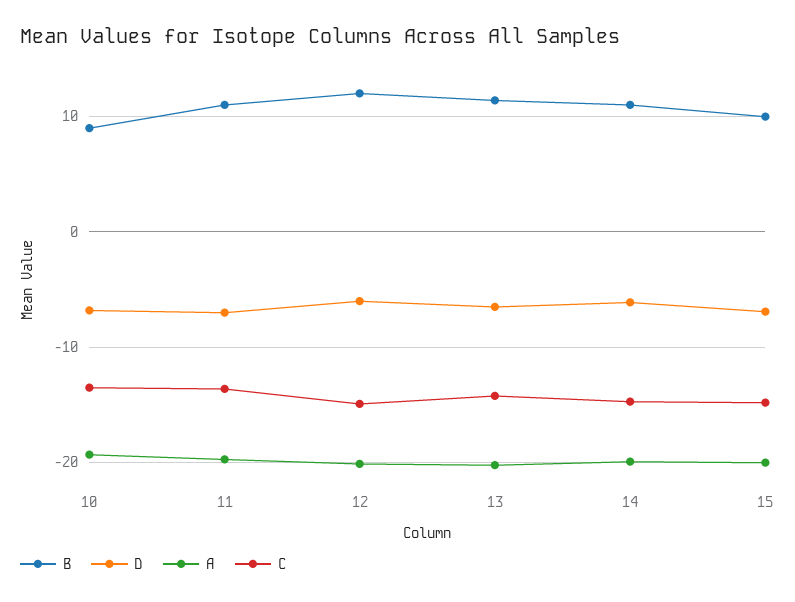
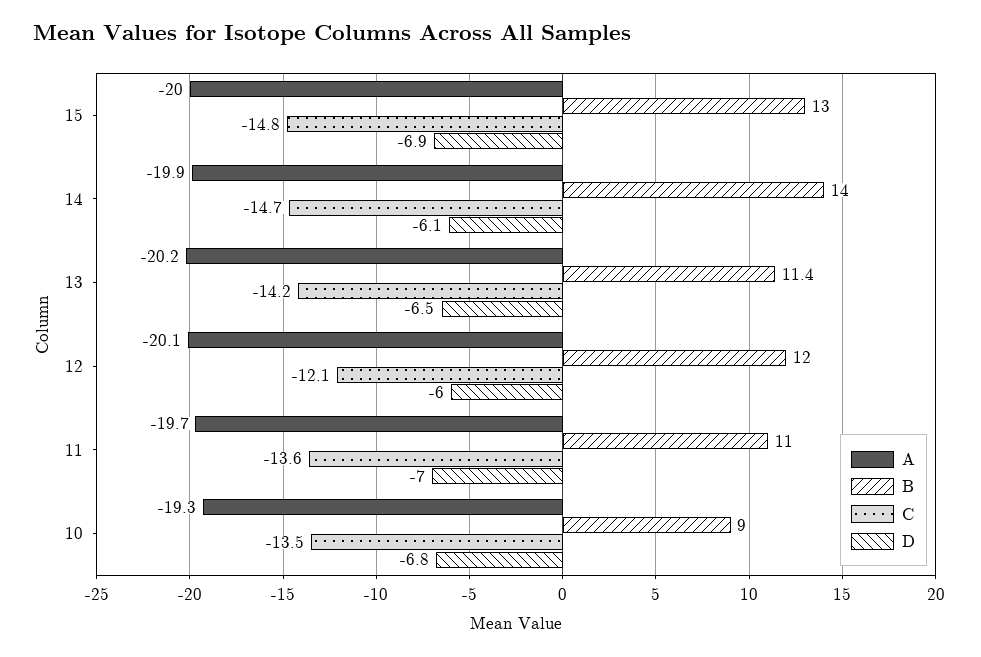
C, 12: -15 -> -12.1
B, 14: 11 -> 14
B, 15: 10 -> 13

